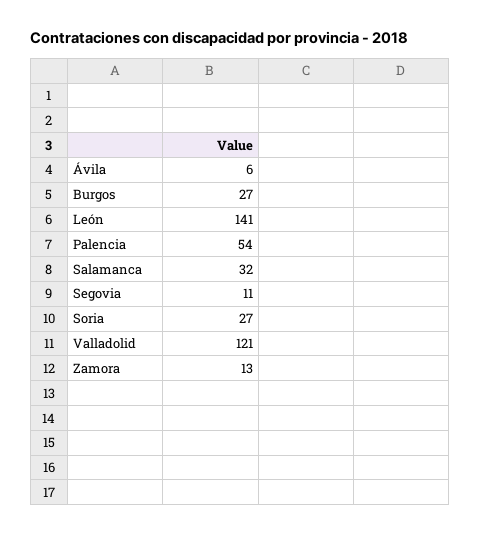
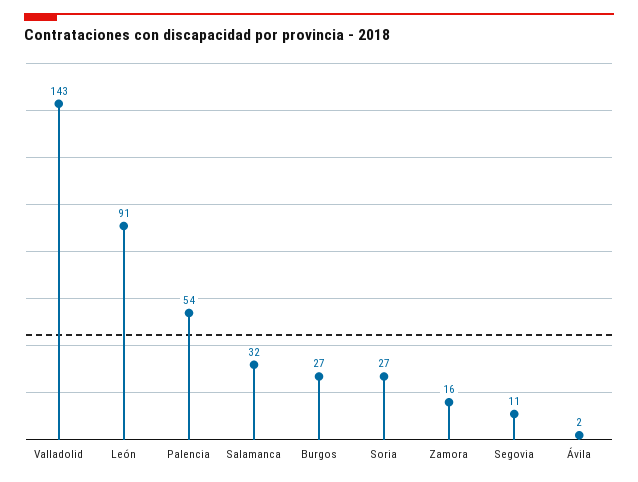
Ávila: 6 -> 2
León: 141 -> 91
Valladolid: 121 -> 143
Zamora: 13 -> 16

